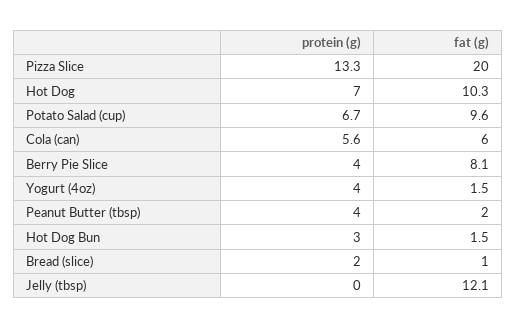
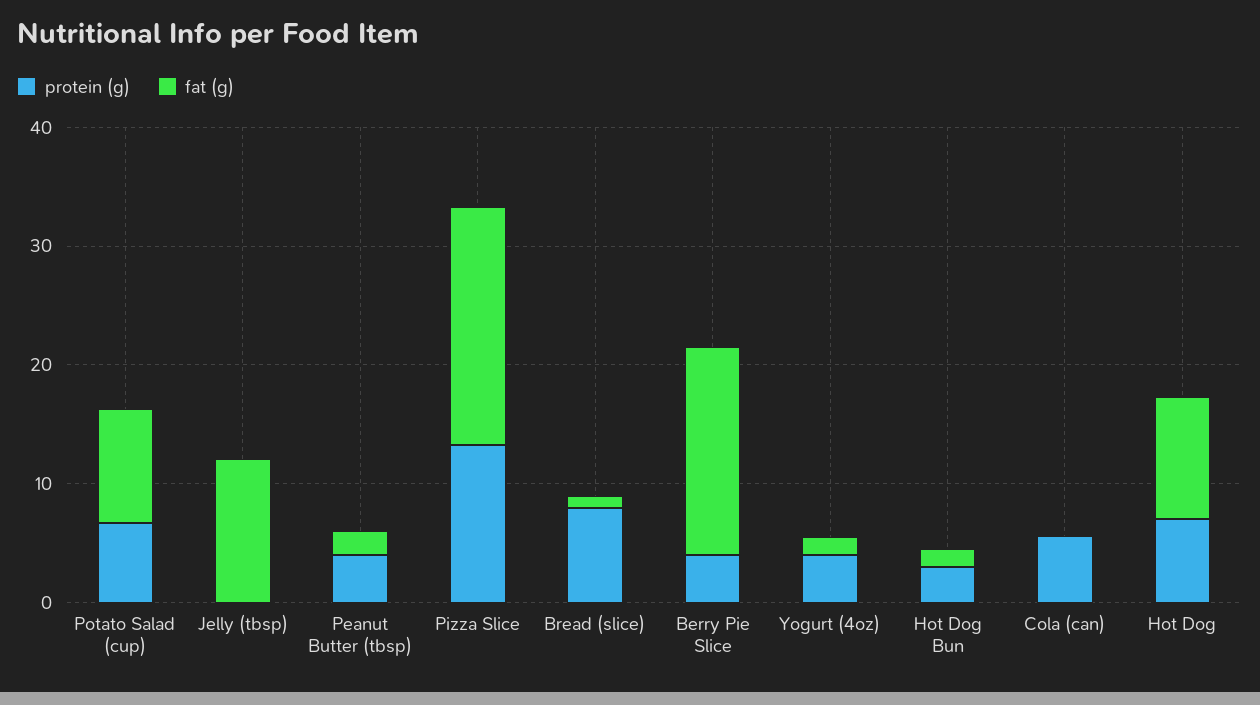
fat (g), Cola (can): 6 -> 0
fat (g), Berry Pie Slice: 8.1 -> 18
protein (g), Bread (slice): 2 -> 8

